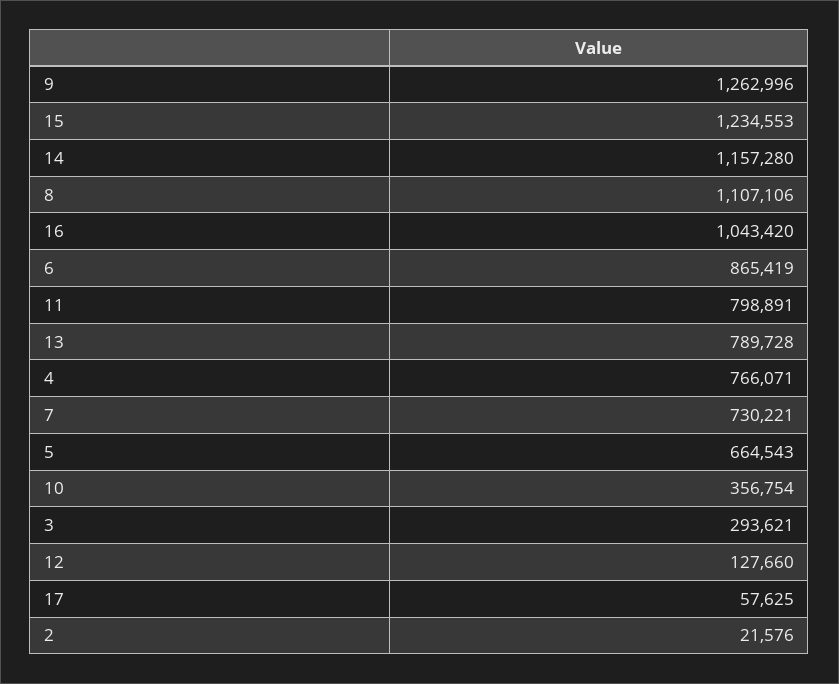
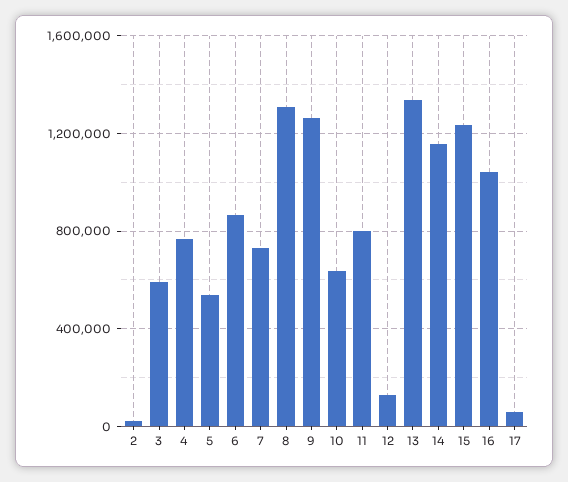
8: 1107106 -> 1300000
13: 789728 -> 1350000
5: 664543 -> 550000
10: 356754 -> 650000
3: 293621 -> 600000

